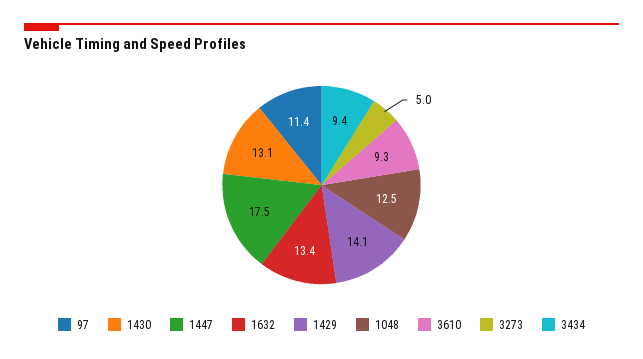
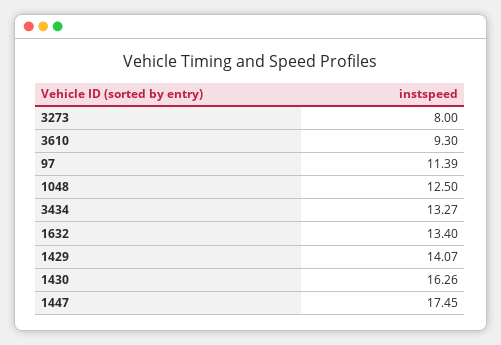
1430: 13.1 -> 16.26
3273: 5 -> 8
3434: 9.4 -> 13.27

